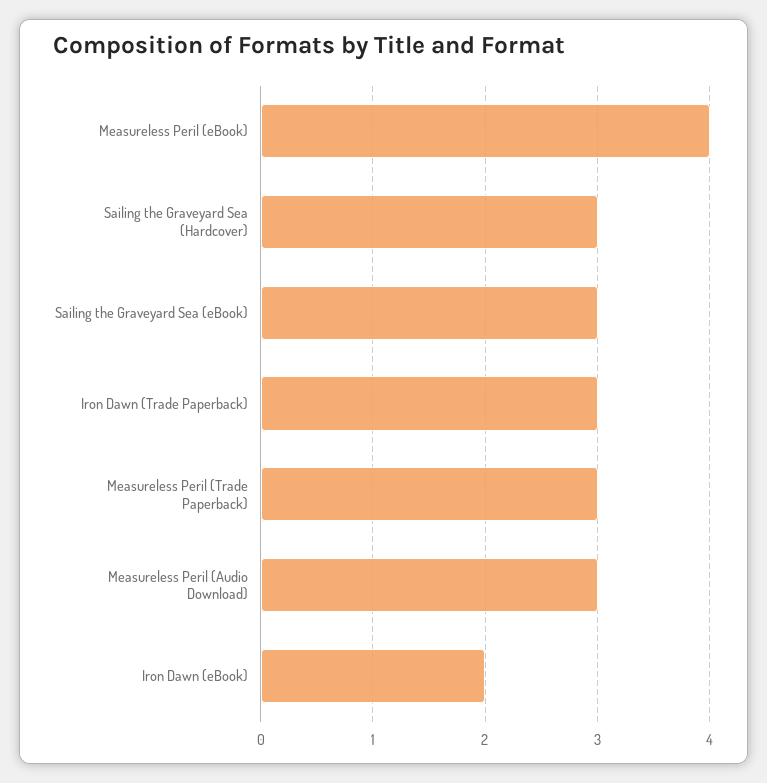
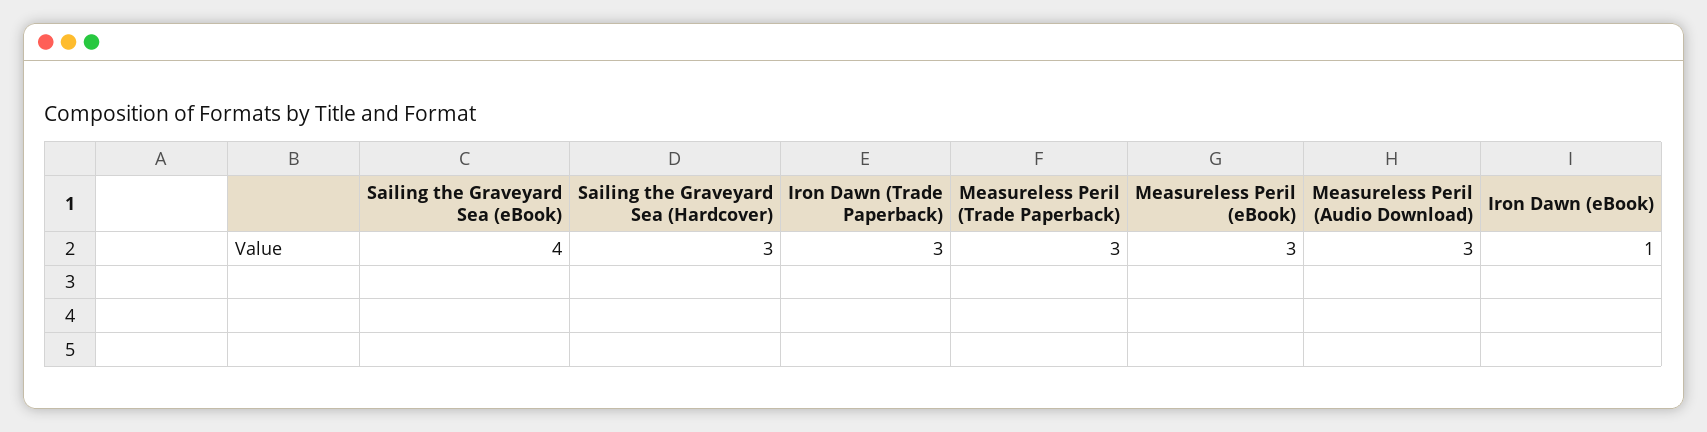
Measureless Peril (eBook): 4 -> 3
Sailing the Graveyard Sea (eBook): 3 -> 4
Iron Dawn (eBook): 2 -> 1

